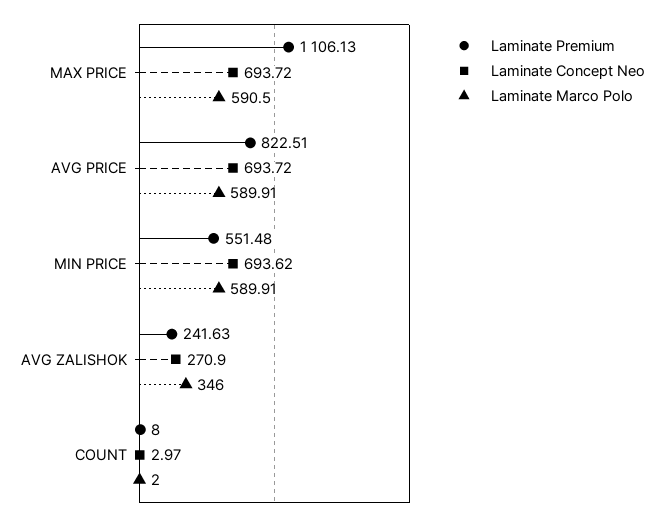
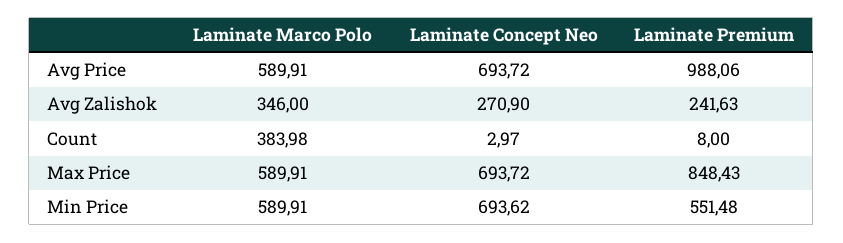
Laminate Premium, MAX PRICE: 1106.13 -> 848.43
Laminate Marco Polo, MAX PRICE: 590.5 -> 589.91
Laminate Premium, AVG PRICE: 822.51 -> 988.06
Laminate Marco Polo, COUNT: 2 -> 383.98

